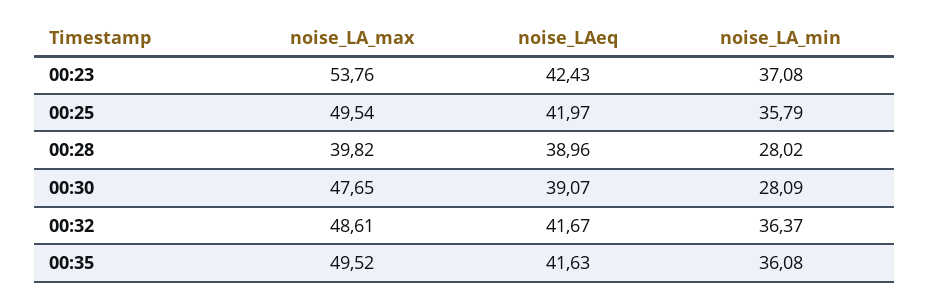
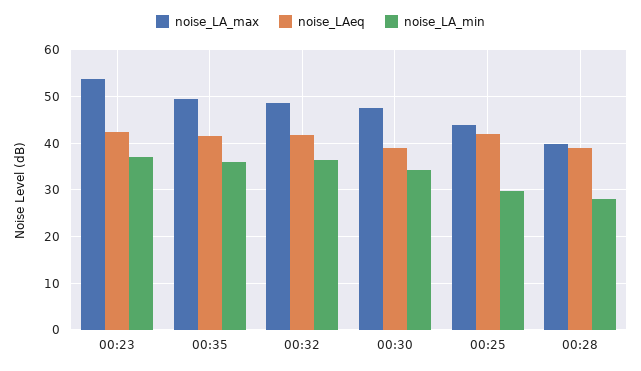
noise_LA_max, 00:25: 49.54 -> 44
noise_LA_min, 00:25: 35.79 -> 30
noise_LA_min, 00:30: 28.09 -> 34

